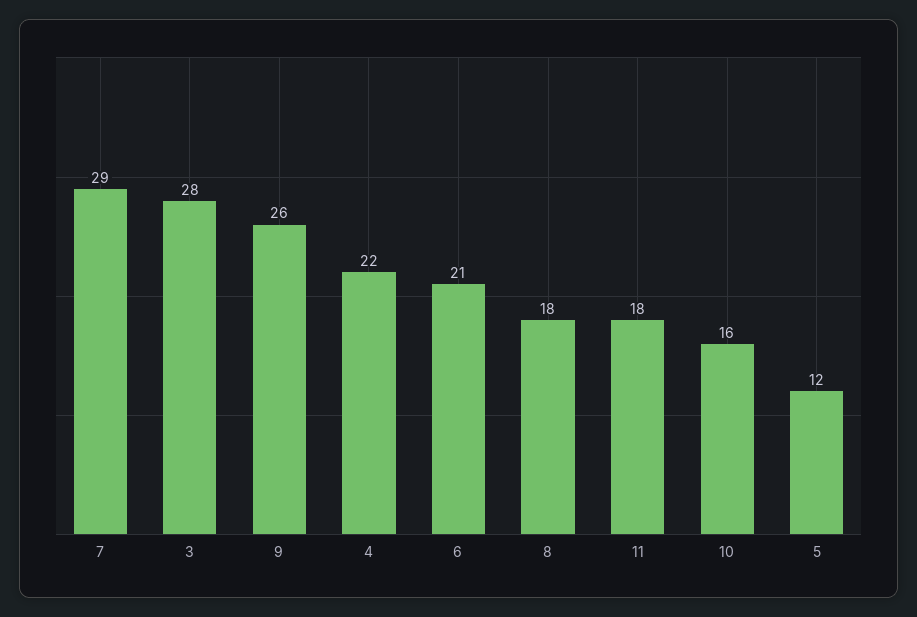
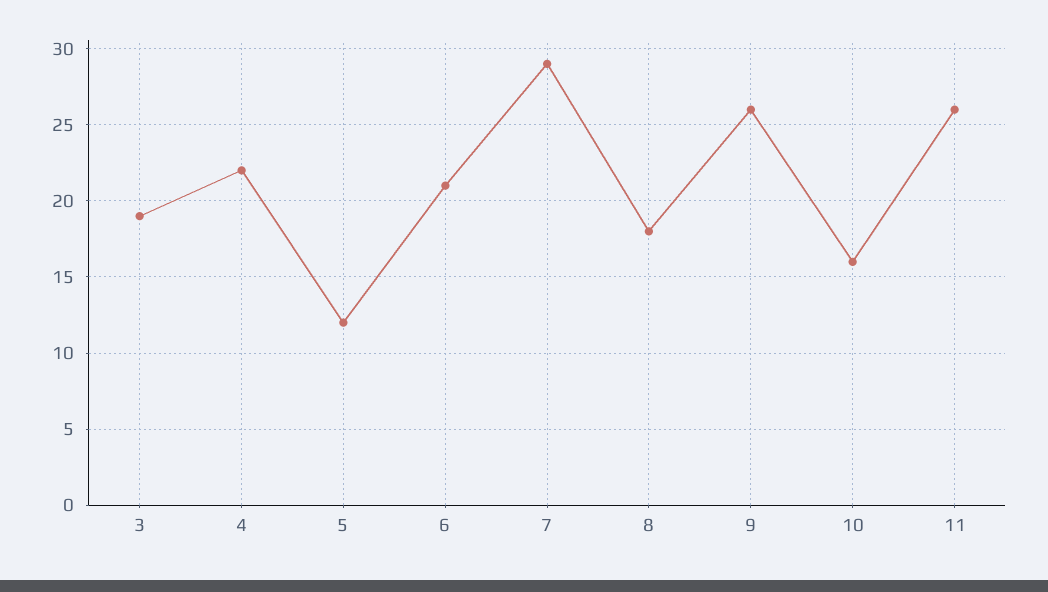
3: 28 -> 19
11: 18 -> 26

